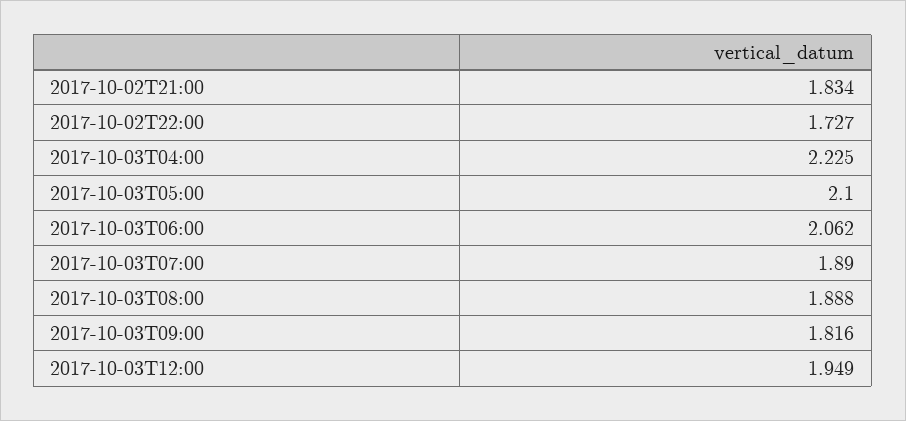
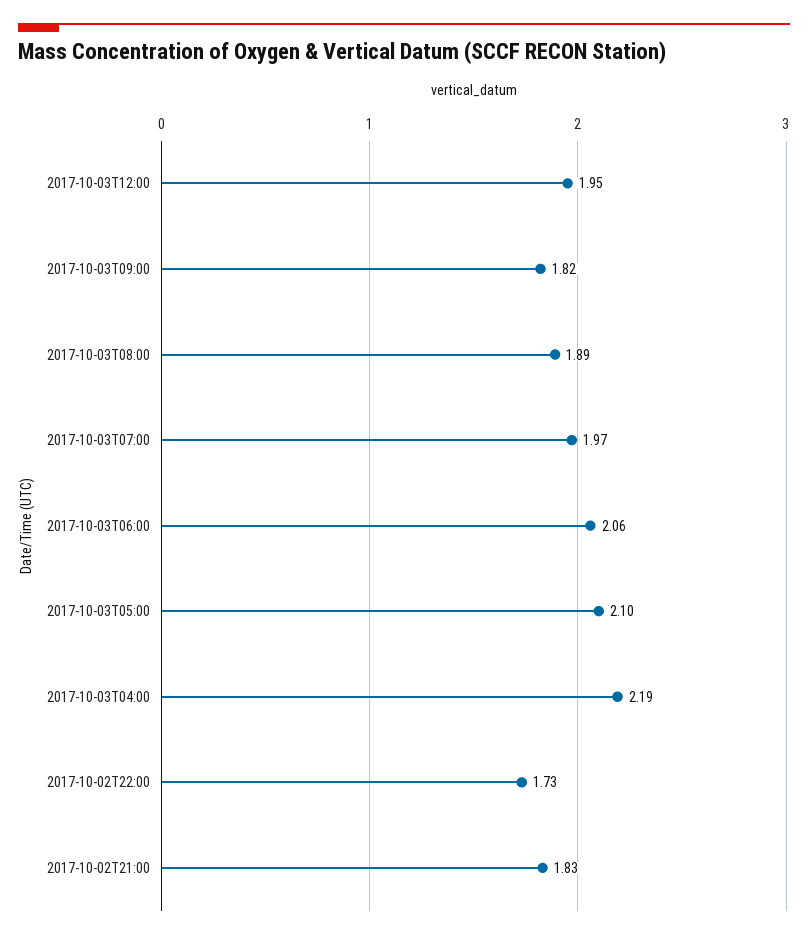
2017-10-03T04:00: 2.225 -> 2.19
2017-10-03T07:00: 1.89 -> 1.97

